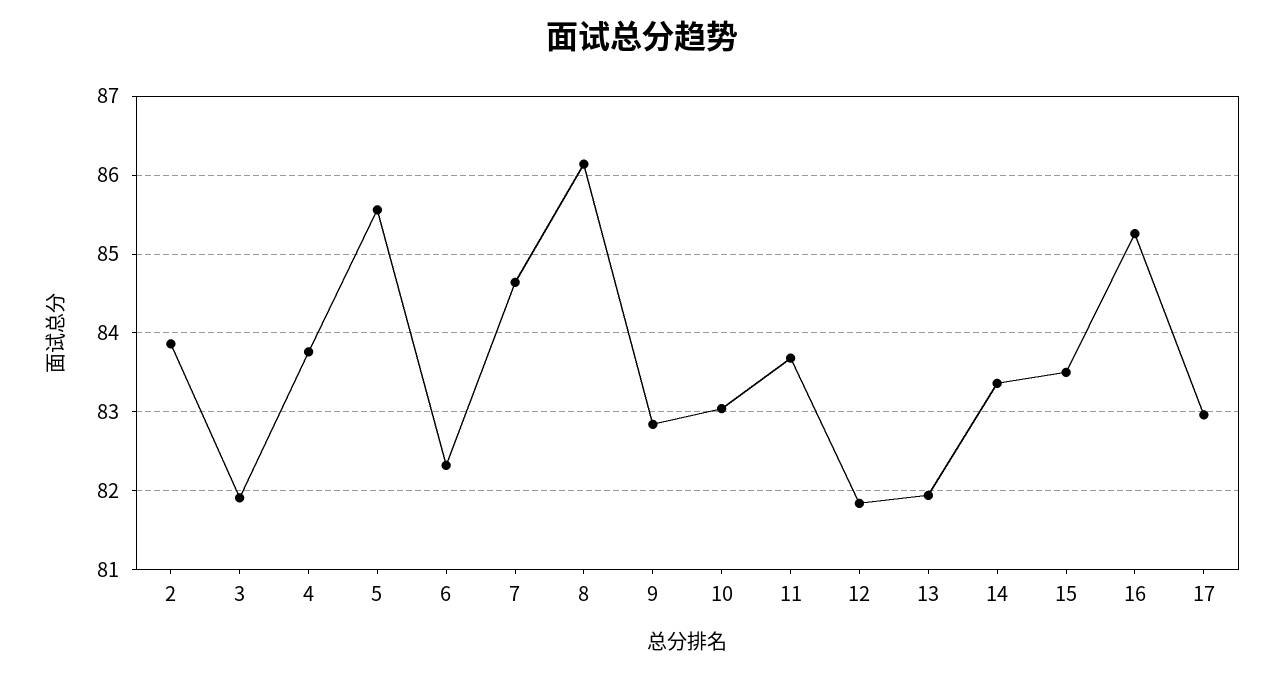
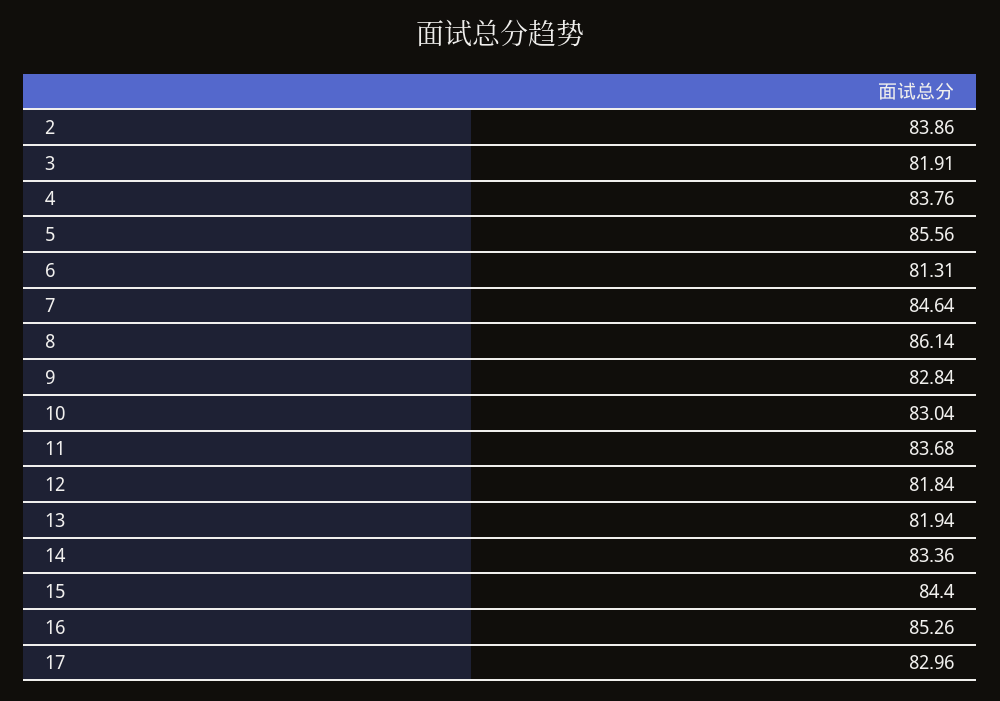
6: 82.3 -> 81.31
15: 83.5 -> 84.4

